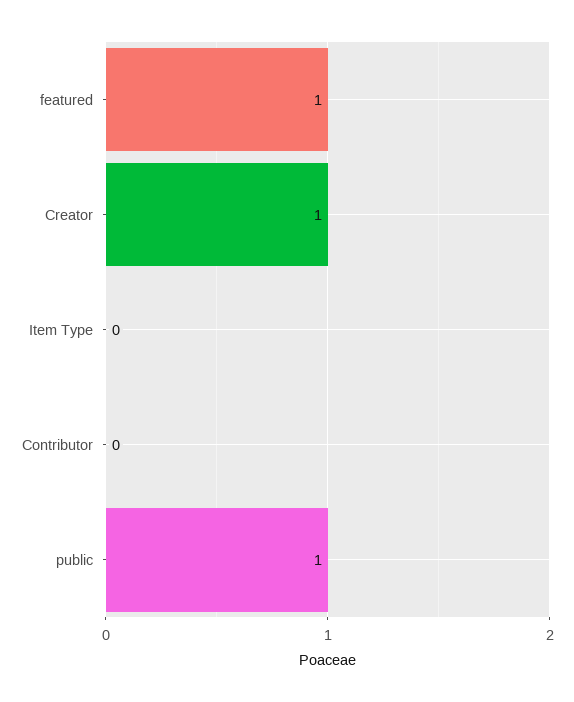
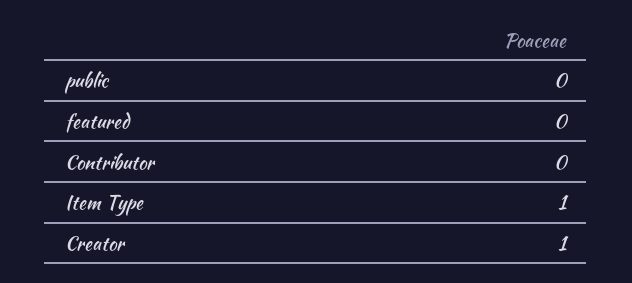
featured: 1 -> 0
Item Type: 0 -> 1
public: 1 -> 0

